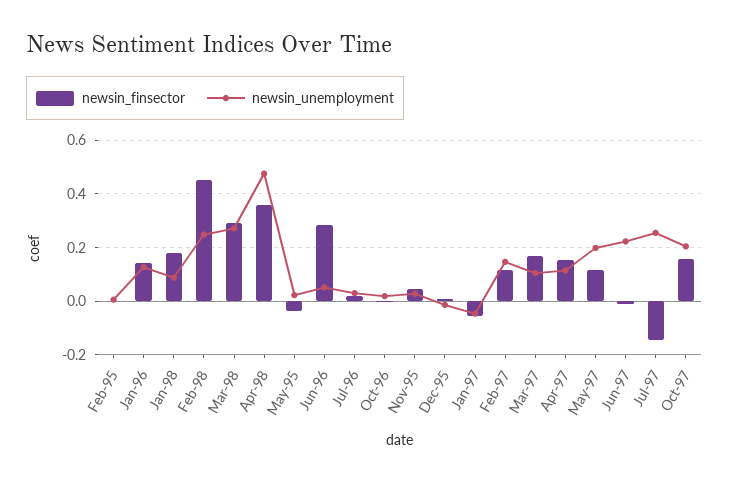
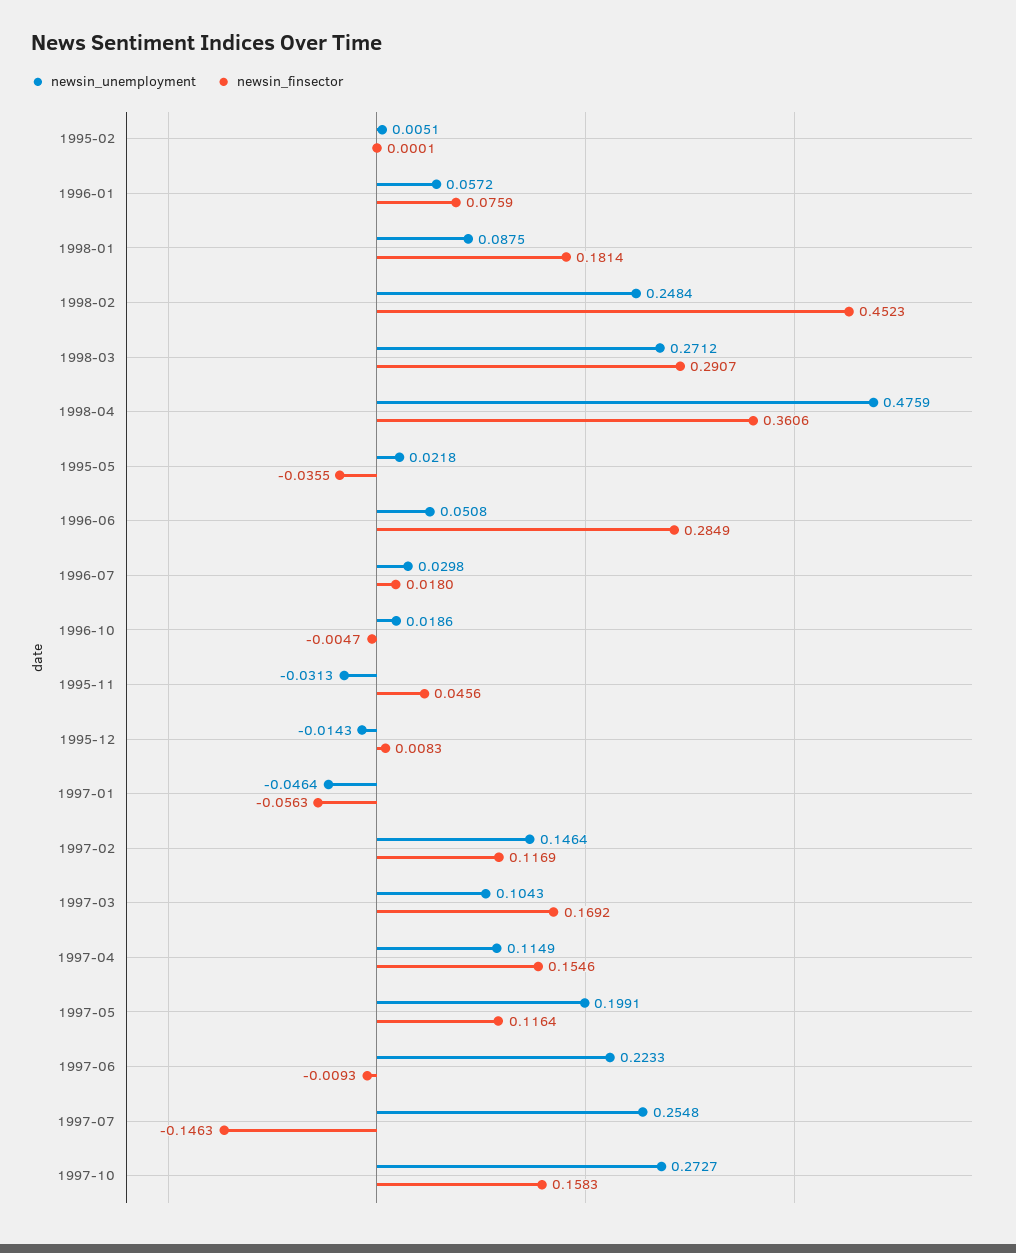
newsin_finsector, Jan-96: 0.15 -> 0.0759
newsin_unemployment, Jan-96: 0.125 -> 0.0572
newsin_unemployment, Nov-95: 0.025 -> -0.0313
newsin_unemployment, Oct-97: 0.2 -> 0.2727

